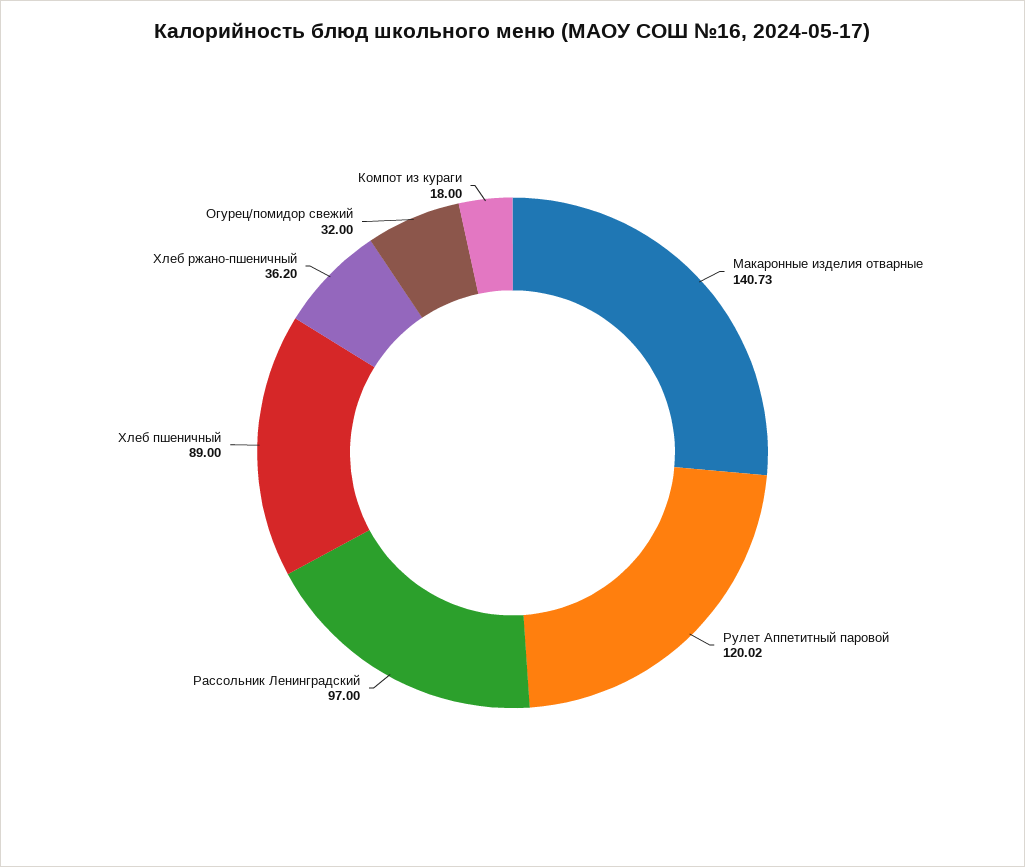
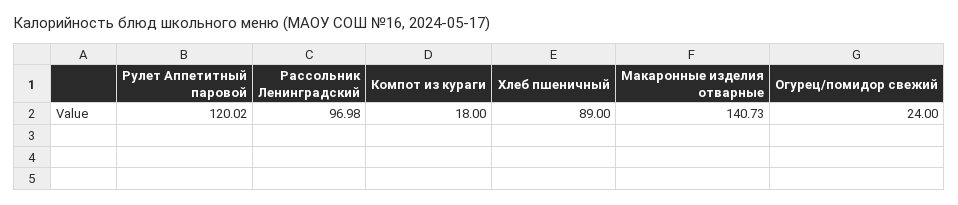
Рассольник Ленинградский: 97 -> 96.98
Хлеб ржано-пшеничный: 36.2 -> none
Огурец/помидор свежий: 32 -> 24

